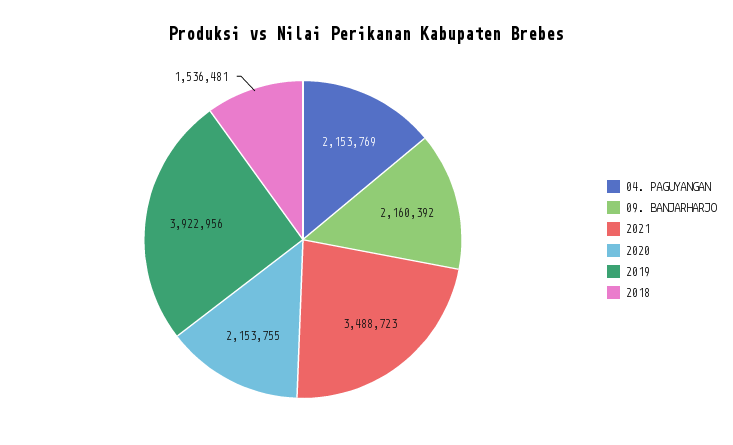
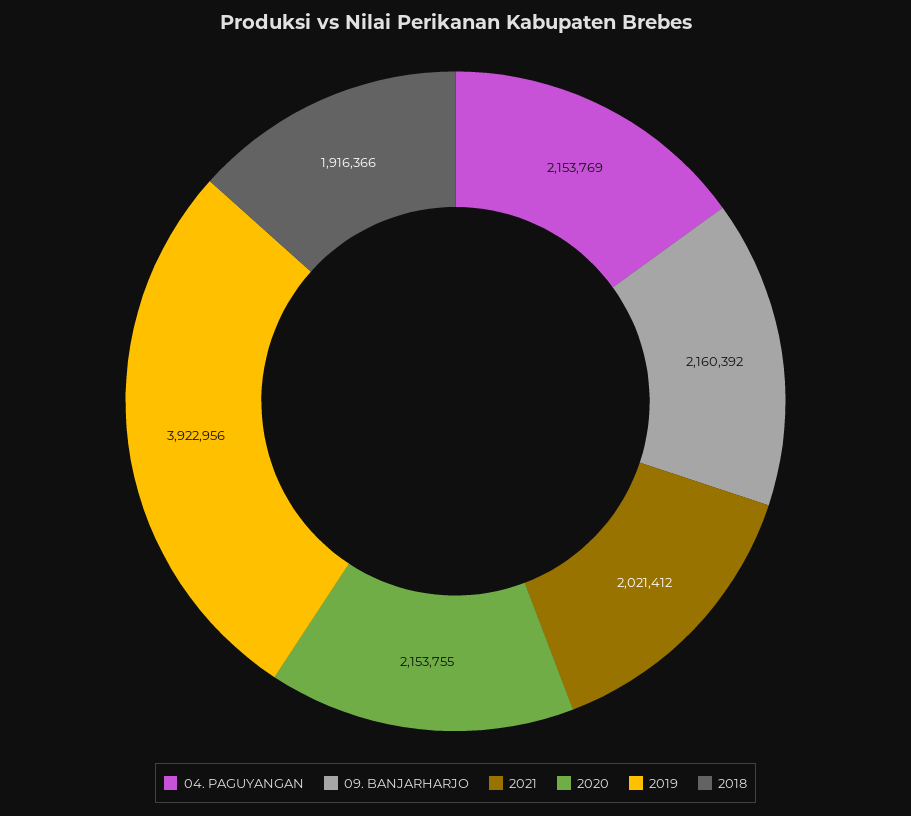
2021: 3488723 -> 2021412
2018: 1536481 -> 1916366

